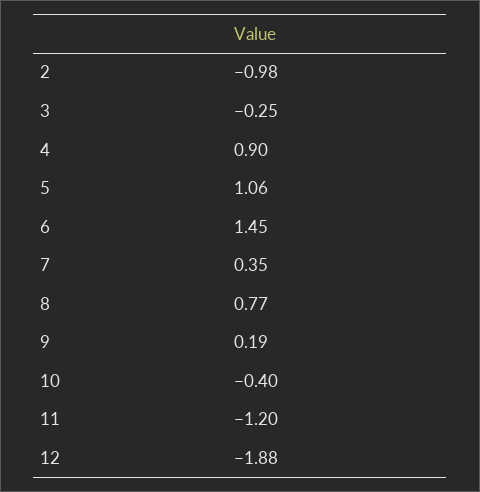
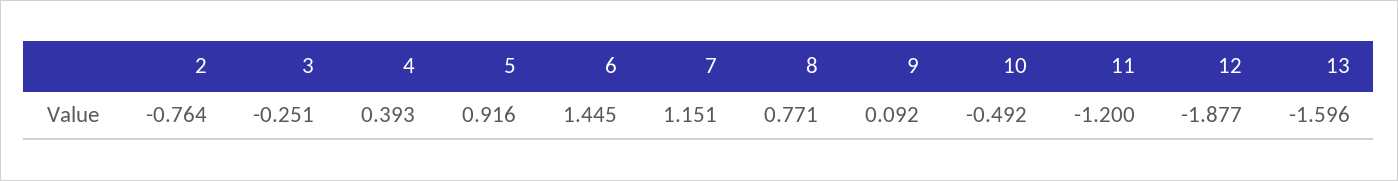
2: -0.98 -> -0.764
4: 0.9 -> 0.393
5: 1.06 -> 0.916
7: 0.35 -> 1.151
9: 0.19 -> 0.092
10: -0.4 -> -0.492
13: none -> -1.596

